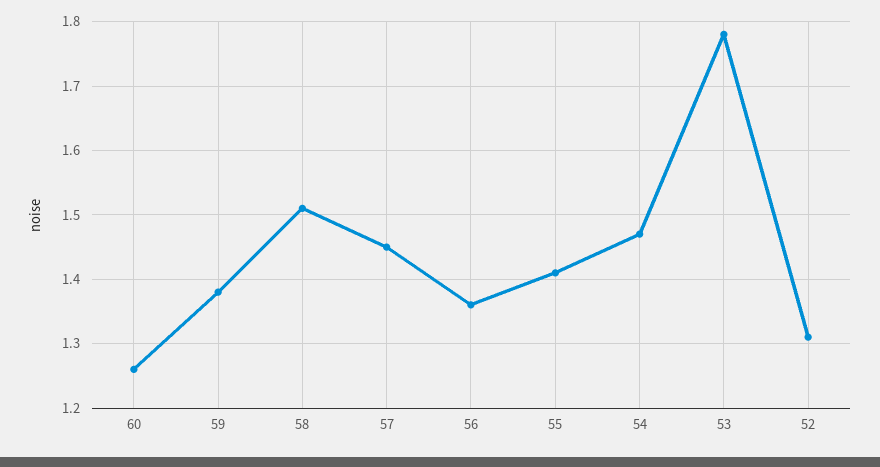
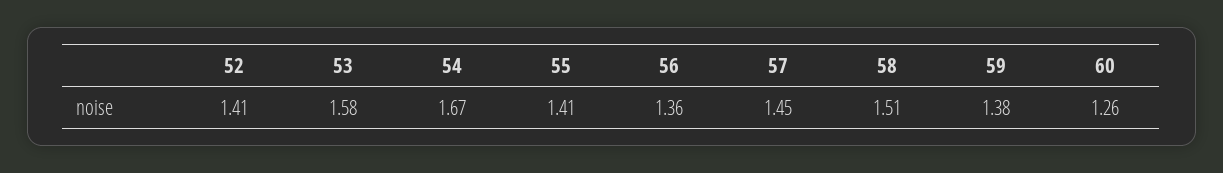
54: 1.47 -> 1.67
53: 1.78 -> 1.58
52: 1.31 -> 1.41

